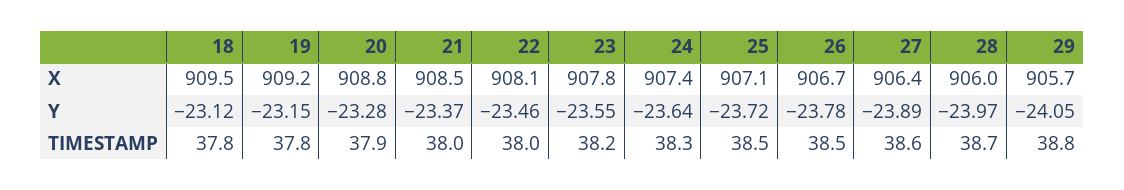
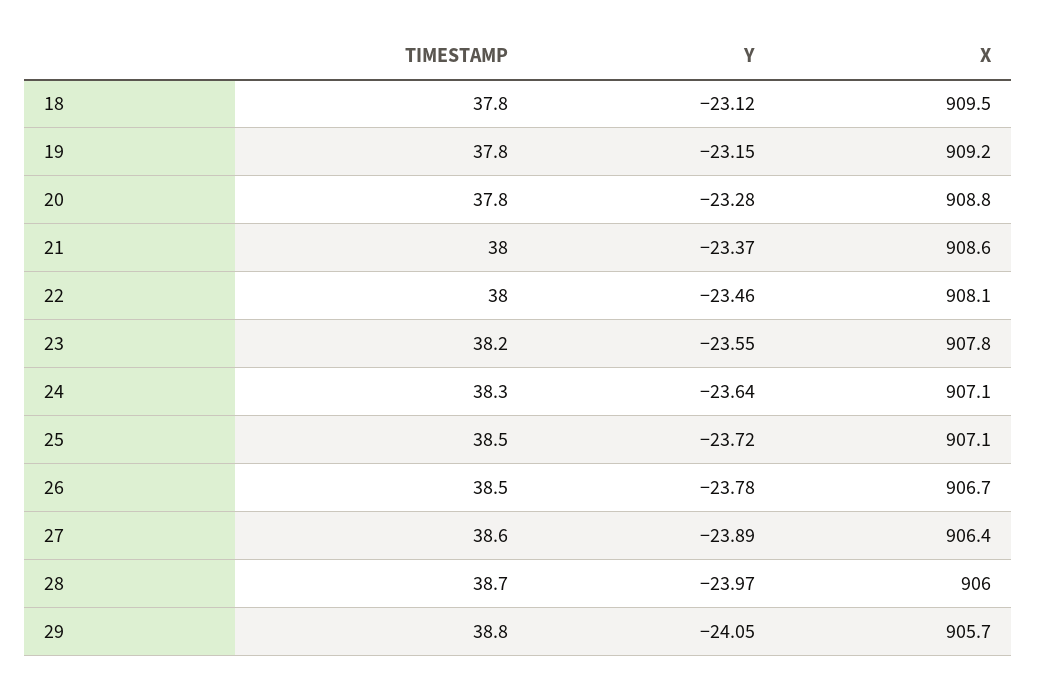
21, X: 908.5 -> 908.6
24, X: 907.4 -> 907.1
20, TIMESTAMP: 37.9 -> 37.8

